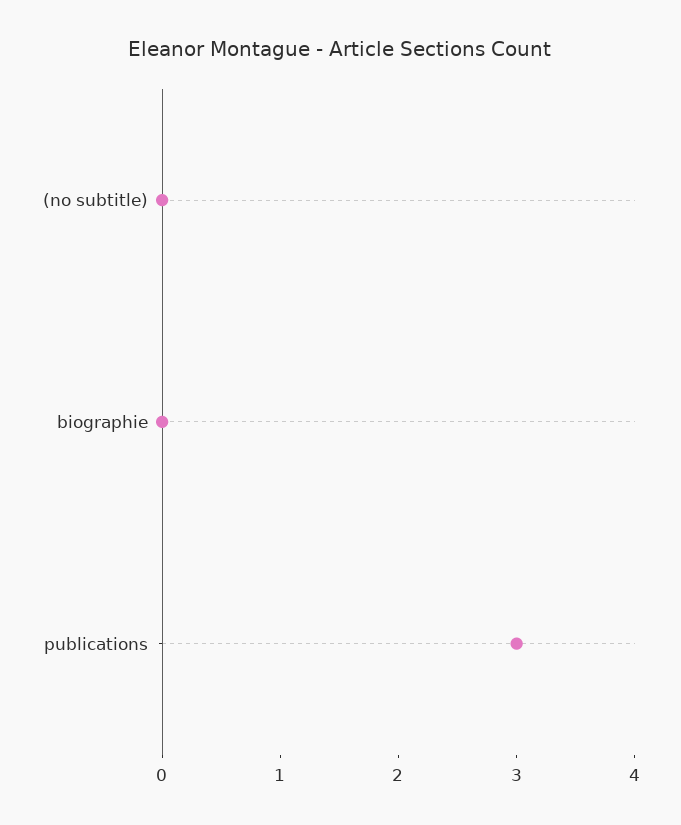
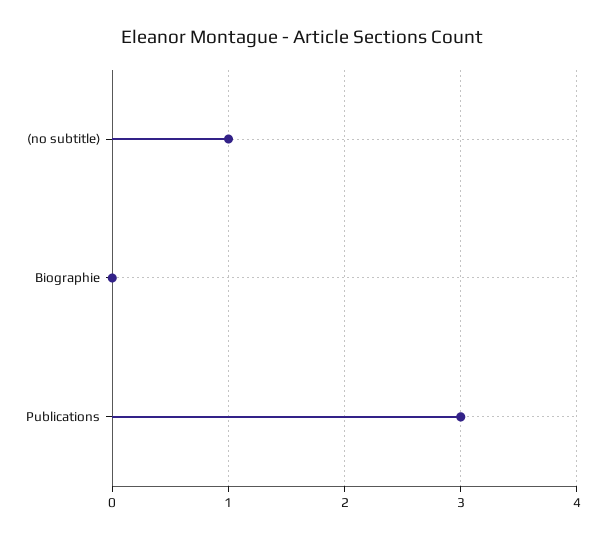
(no subtitle): 0 -> 1

